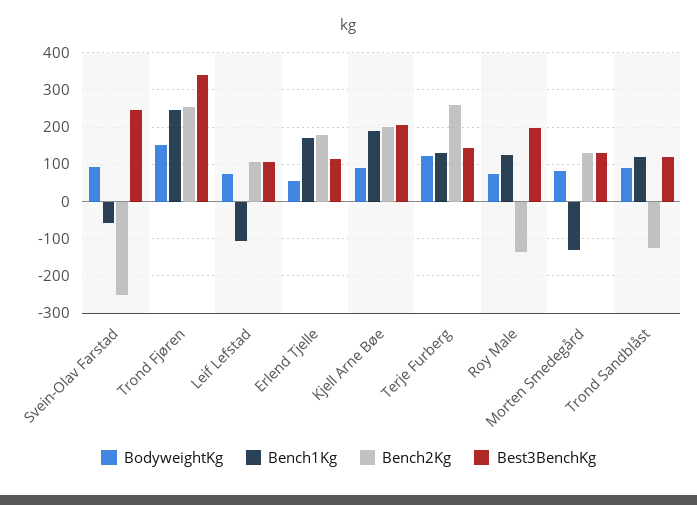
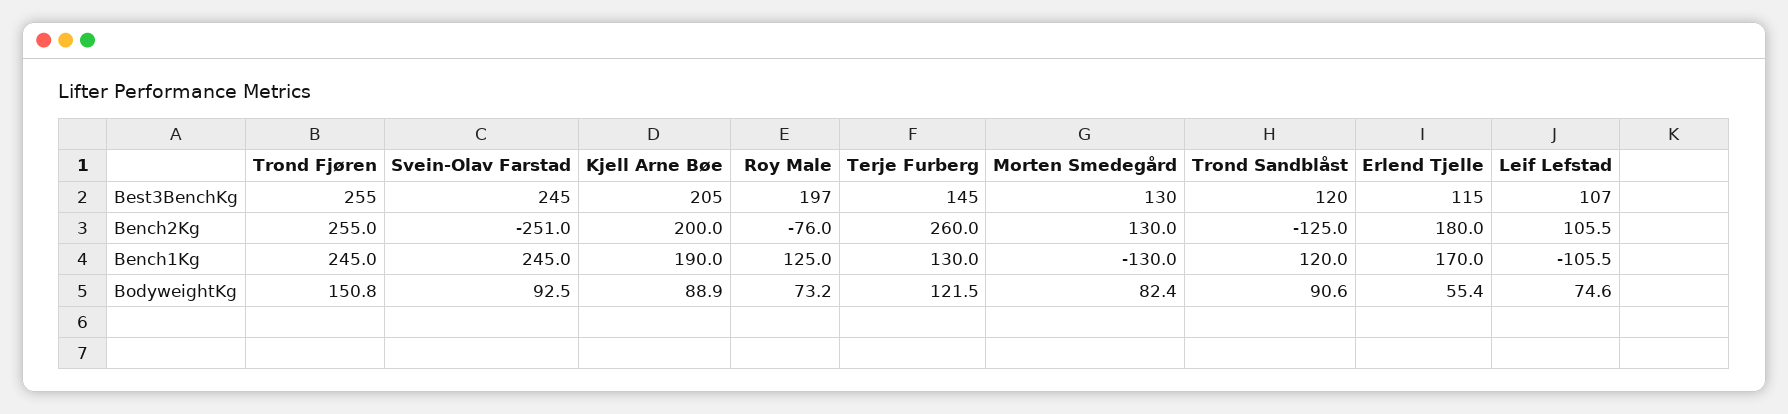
Bench1Kg, Svein-Olav Farstad: -60 -> 245
Best3BenchKg, Trond Fjøren: 340 -> 255
Bench2Kg, Roy Male: -140 -> -76

